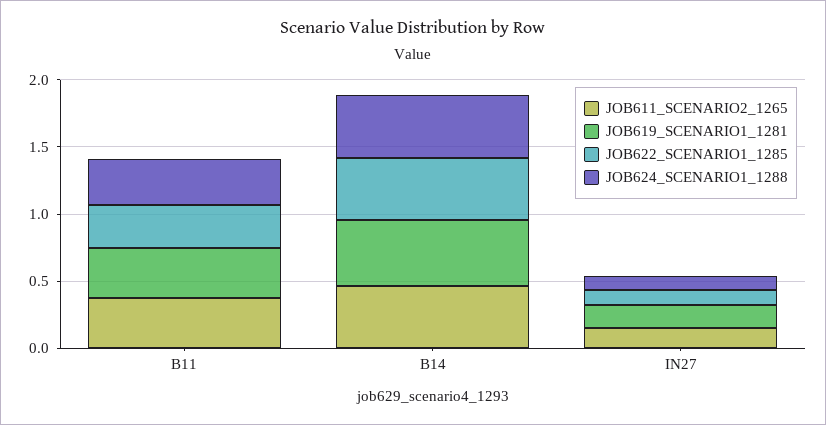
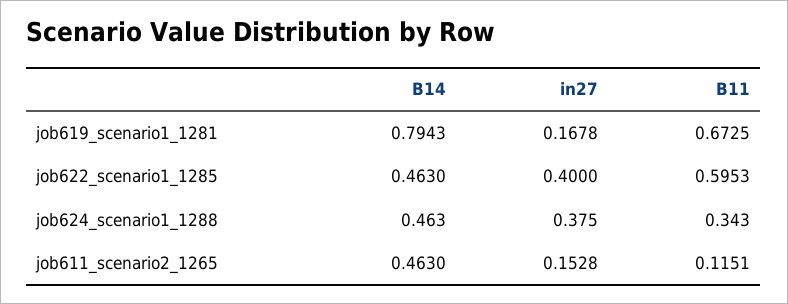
JOB611_SCENARIO2_1265, B11: 0.4 -> 0.1151
JOB619_SCENARIO1_1281, B11: 0.4 -> 0.6725
JOB622_SCENARIO1_1285, B11: 0.3 -> 0.5953
JOB619_SCENARIO1_1281, B14: 0.5 -> 0.7943
JOB622_SCENARIO1_1285, IN27: 0.1 -> 0.4
JOB624_SCENARIO1_1288, IN27: 0.1 -> 0.375

